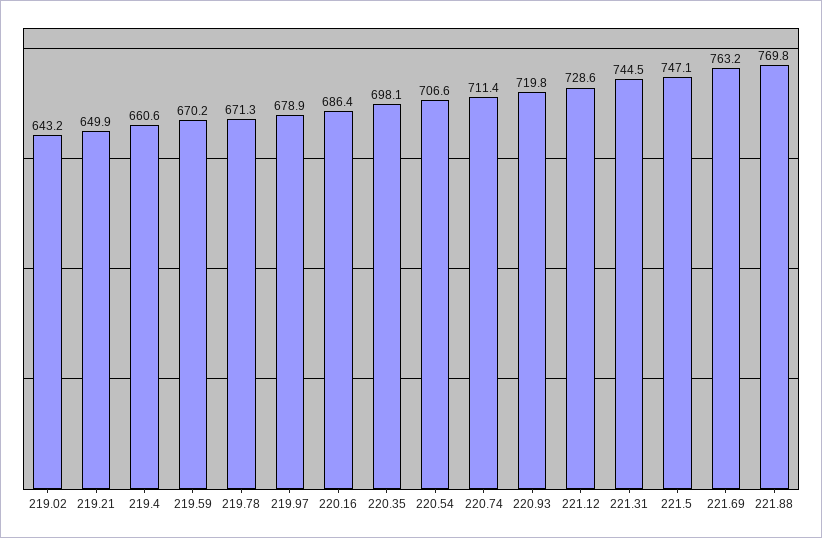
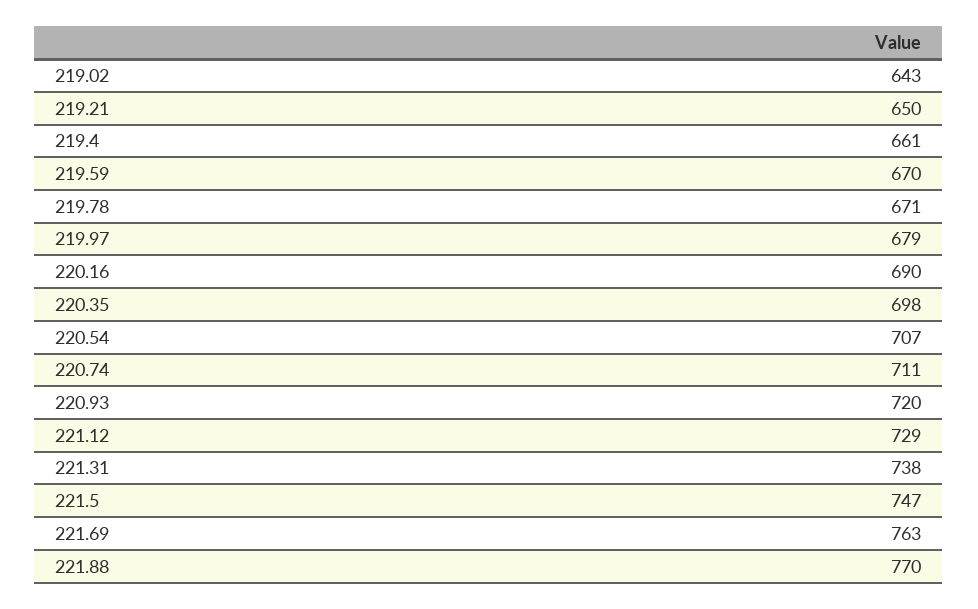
220.16: 686.4 -> 690
221.31: 744.5 -> 738

